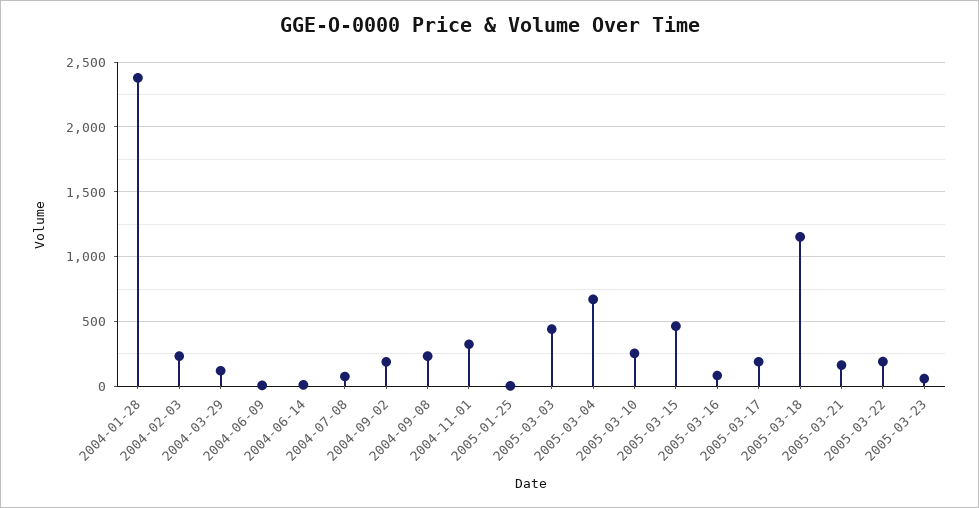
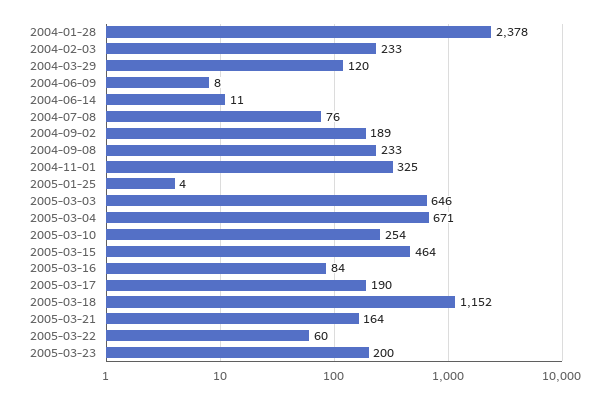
2005-03-03: 450 -> 646
2005-03-22: 200 -> 60
2005-03-23: 50 -> 200

